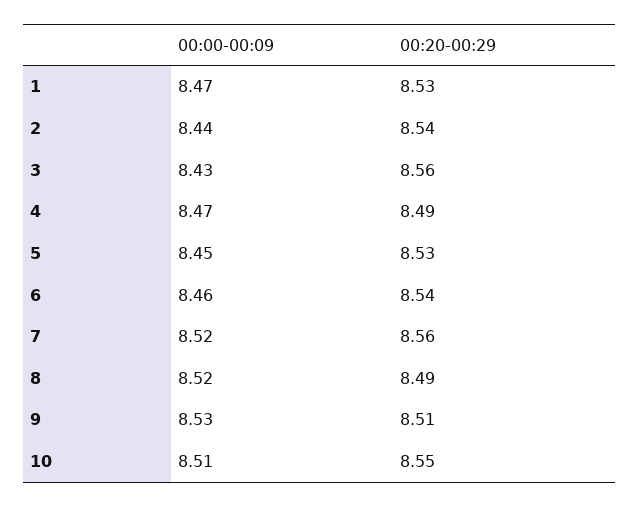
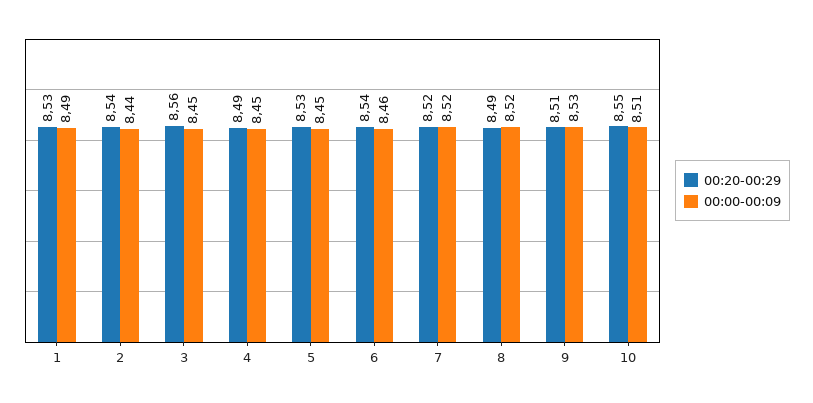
00:00-00:09, 1: 8.47 -> 8.49
00:00-00:09, 3: 8.43 -> 8.45
00:00-00:09, 4: 8.47 -> 8.45
00:20-00:29, 7: 8.56 -> 8.52

